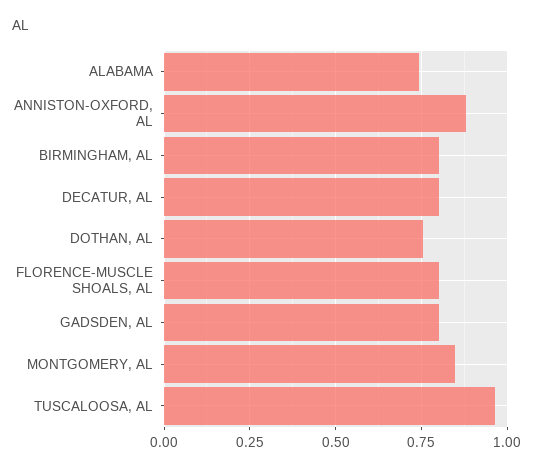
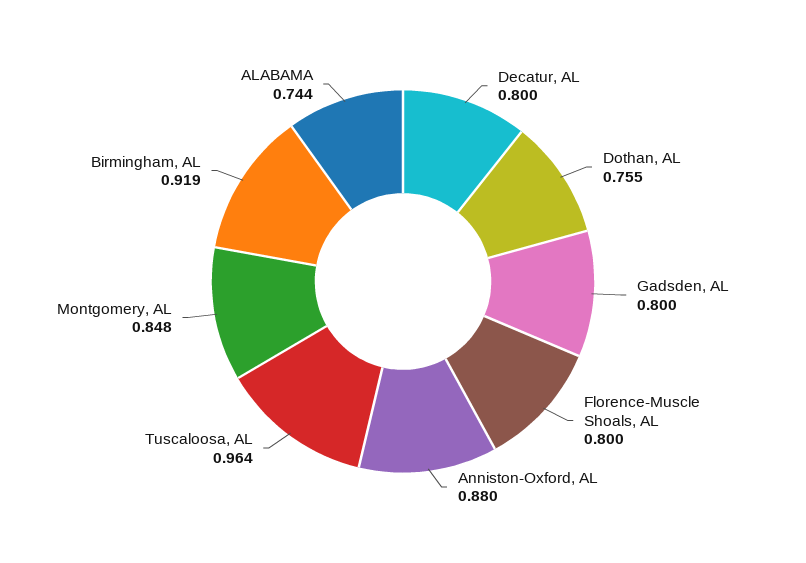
BIRMINGHAM, AL: 0.8 -> 0.919

